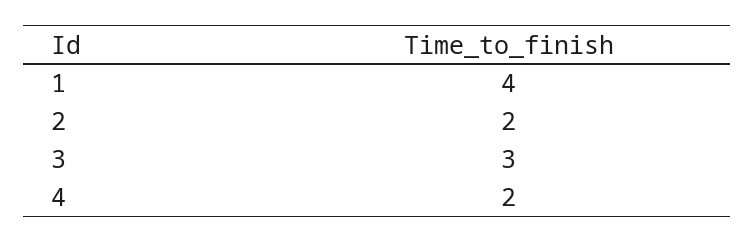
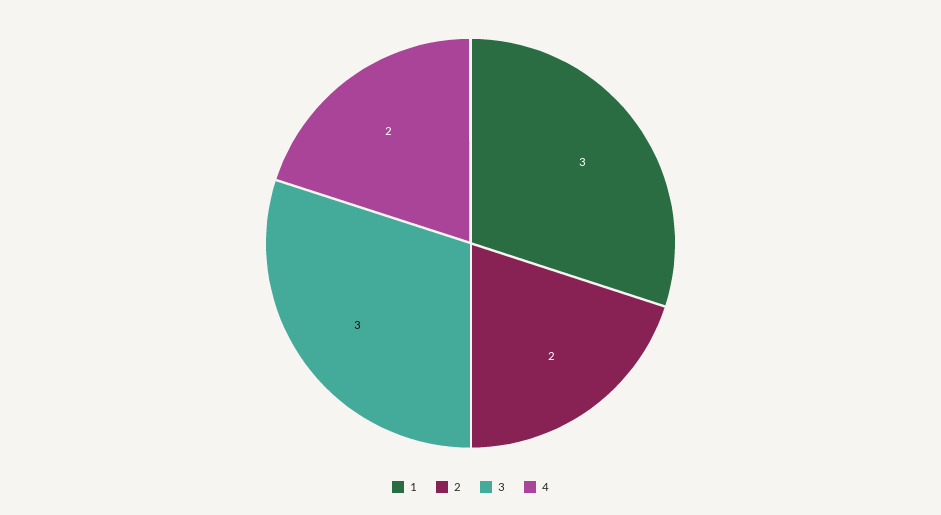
1: 4 -> 3

